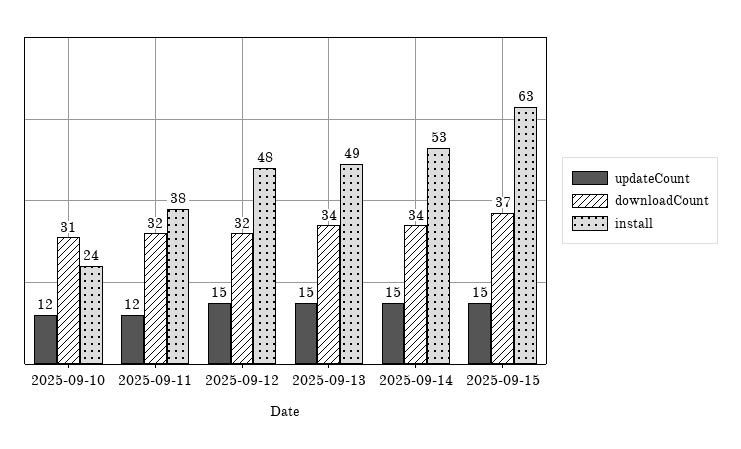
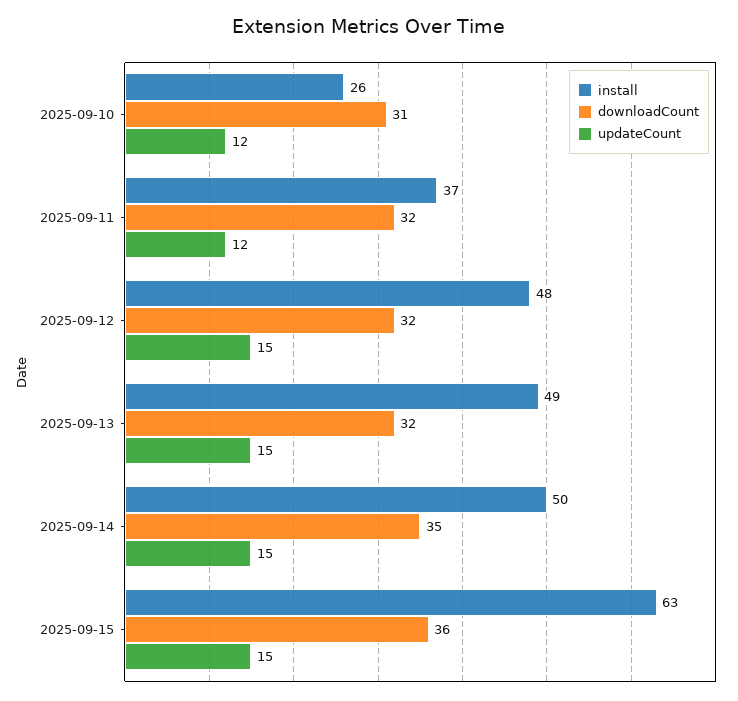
install, 2025-09-10: 24 -> 26
install, 2025-09-11: 38 -> 37
downloadCount, 2025-09-13: 34 -> 32
downloadCount, 2025-09-14: 34 -> 35
install, 2025-09-14: 53 -> 50
downloadCount, 2025-09-15: 37 -> 36

